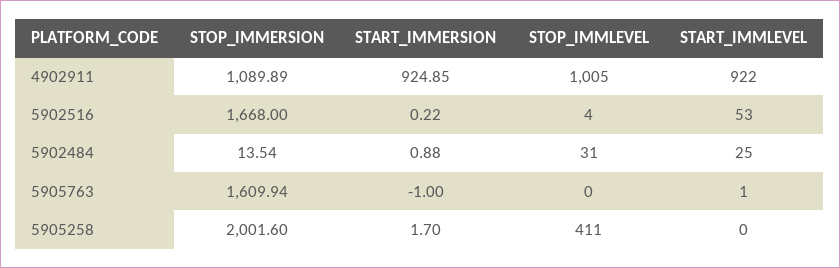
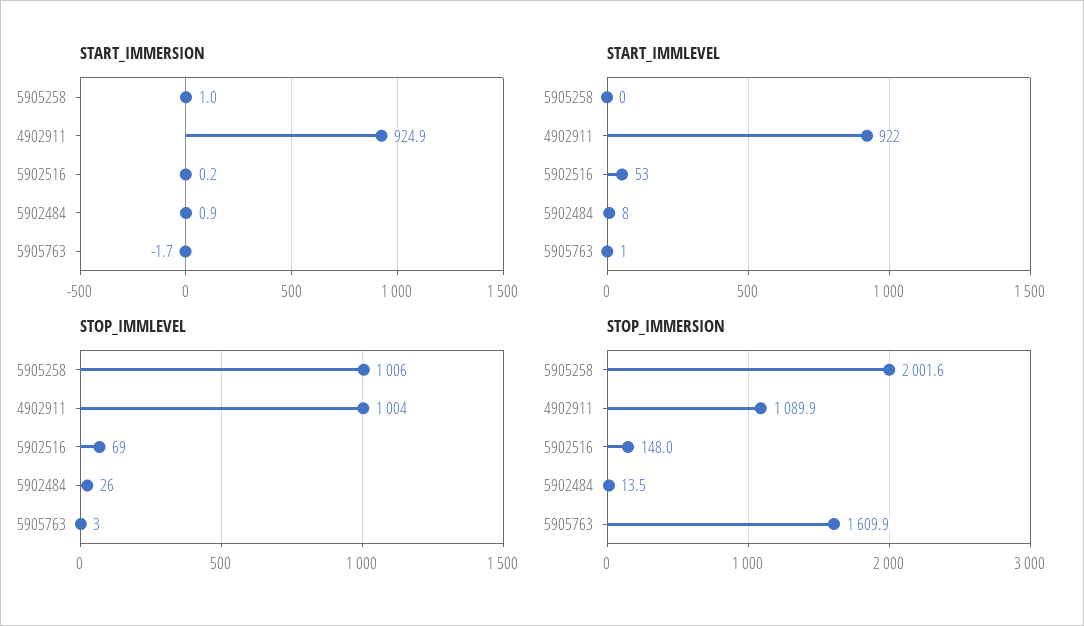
STOP_IMMLEVEL, 4902911: 1005 -> 1004
STOP_IMMERSION, 5902516: 1668 -> 148
STOP_IMMLEVEL, 5902516: 4 -> 69
STOP_IMMLEVEL, 5902484: 31 -> 26
START_IMMLEVEL, 5902484: 25 -> 8
START_IMMERSION, 5905763: -1 -> -1.7
STOP_IMMLEVEL, 5905763: 0 -> 3
START_IMMERSION, 5905258: 1.7 -> 1
STOP_IMMLEVEL, 5905258: 411 -> 1006

